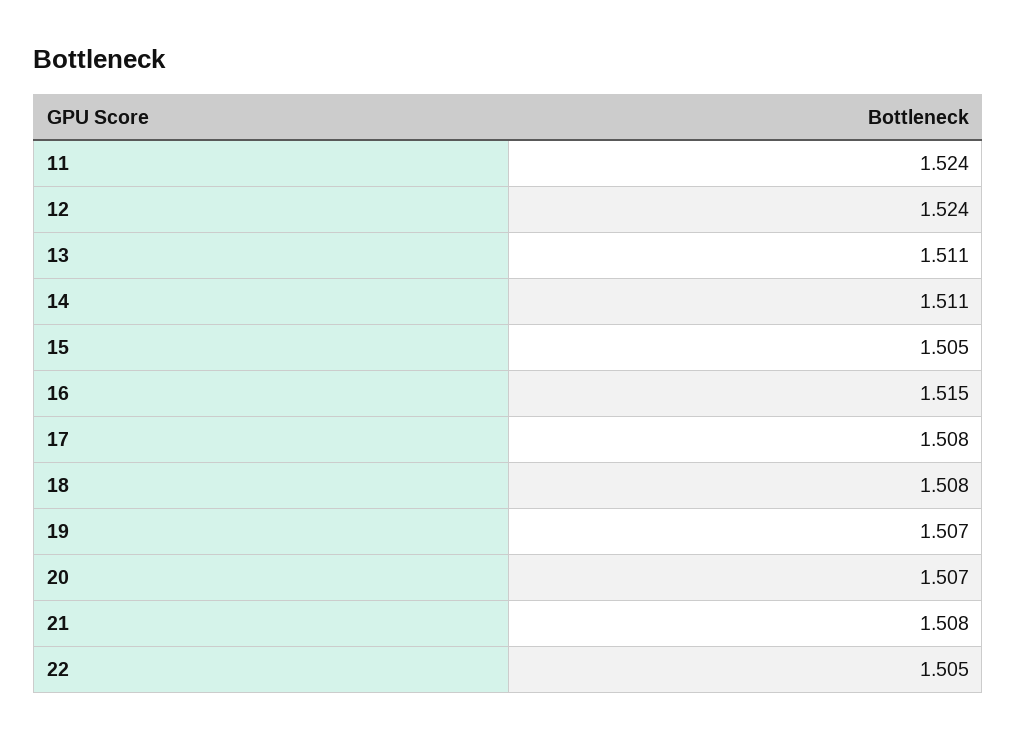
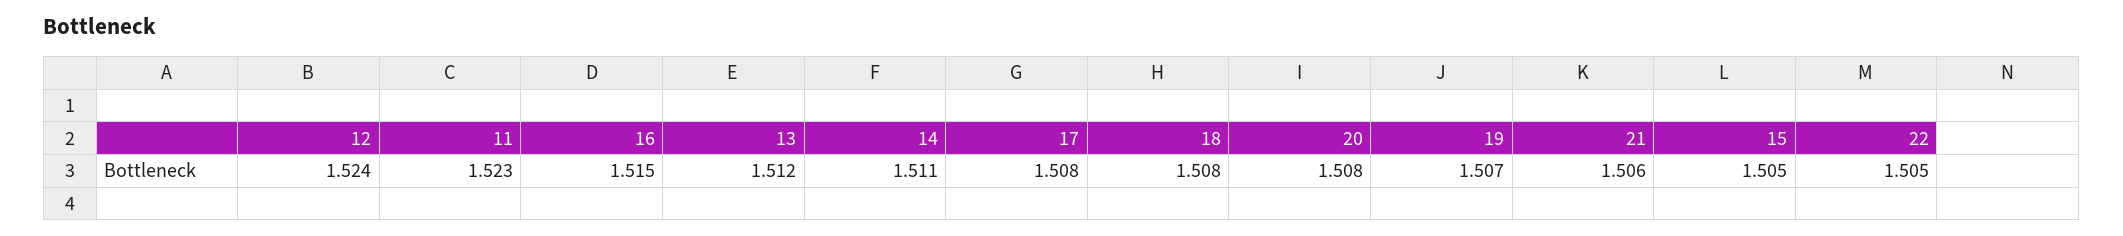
11: 1.524 -> 1.523
13: 1.511 -> 1.512
20: 1.507 -> 1.508
21: 1.508 -> 1.506

